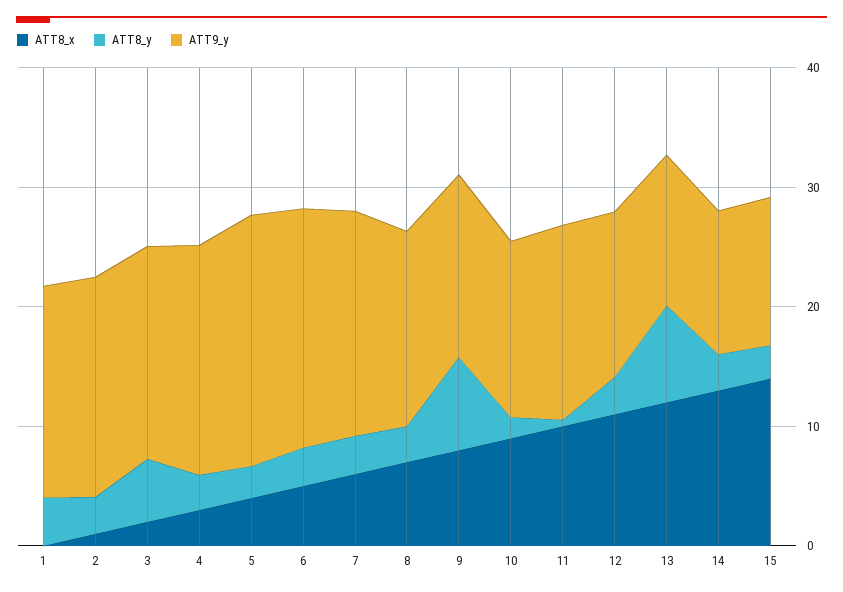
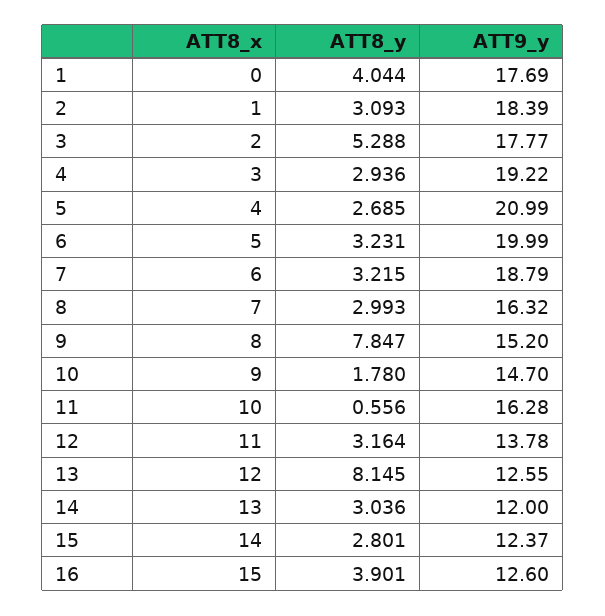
ATT8_x, 16: none -> 15
ATT8_y, 16: none -> 3.901
ATT9_y, 16: none -> 12.6

